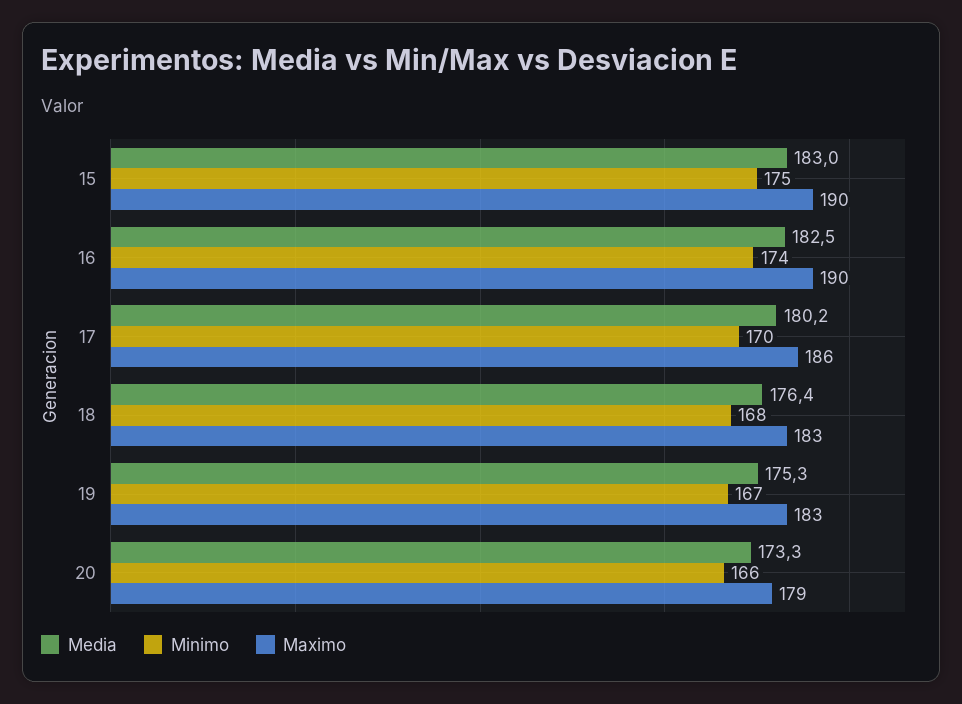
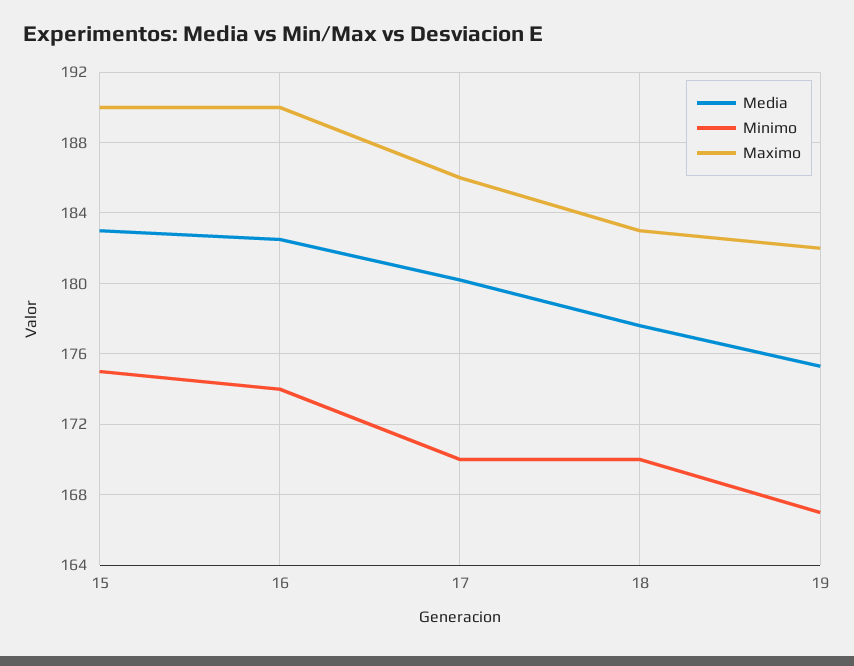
Media, 18: 176.4 -> 177.5
Minimo, 18: 168 -> 170
Maximo, 19: 183 -> 182
Media, 20: 173.3 -> none
Minimo, 20: 166 -> none
Maximo, 20: 179 -> none

